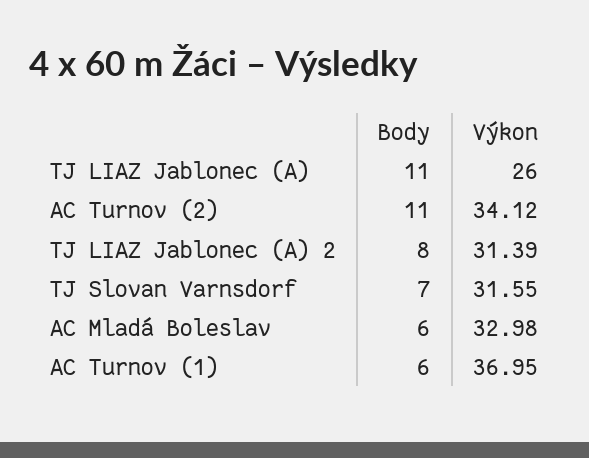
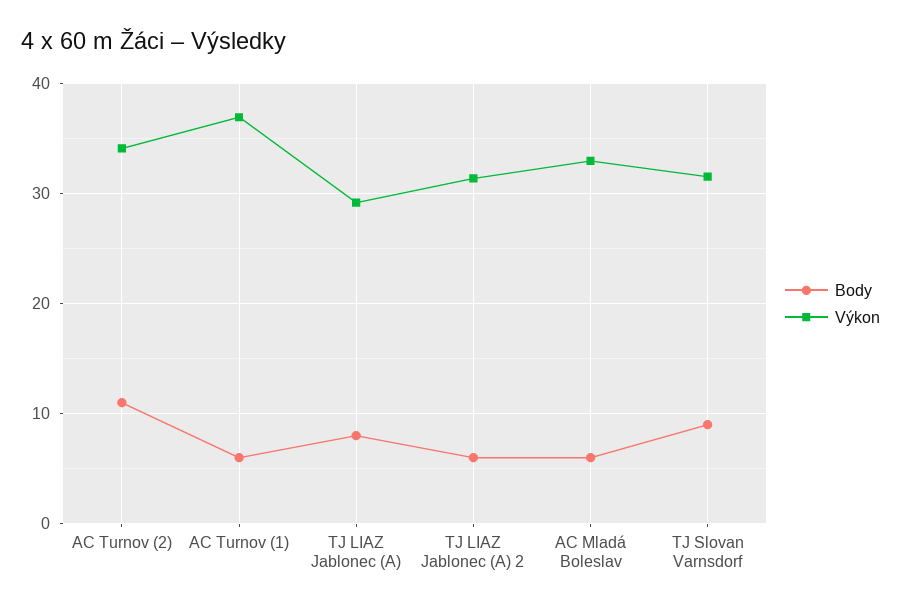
Body, TJ LIAZ Jablonec (A): 11 -> 8
Výkon, TJ LIAZ Jablonec (A): 26 -> 29
Body, TJ LIAZ Jablonec (A) 2: 8 -> 6
Body, TJ Slovan Varnsdorf: 7 -> 9

